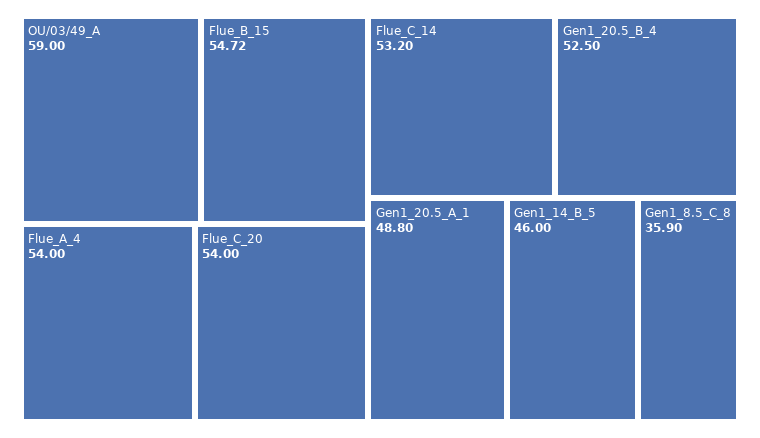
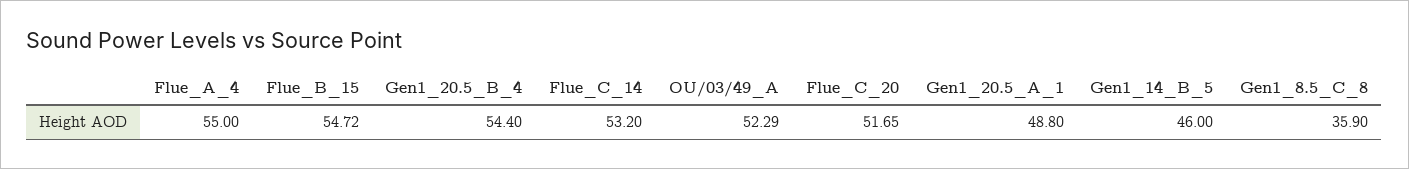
OU/03/49_A: 59 -> 52.29
Flue_A_4: 54 -> 55
Flue_C_20: 54 -> 51.65
Gen1_20.5_B_4: 52.5 -> 54.4

